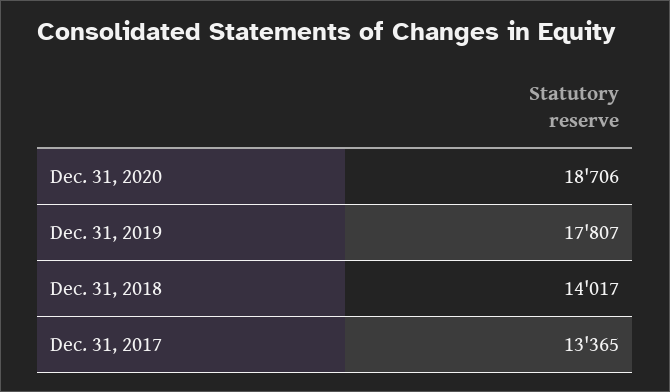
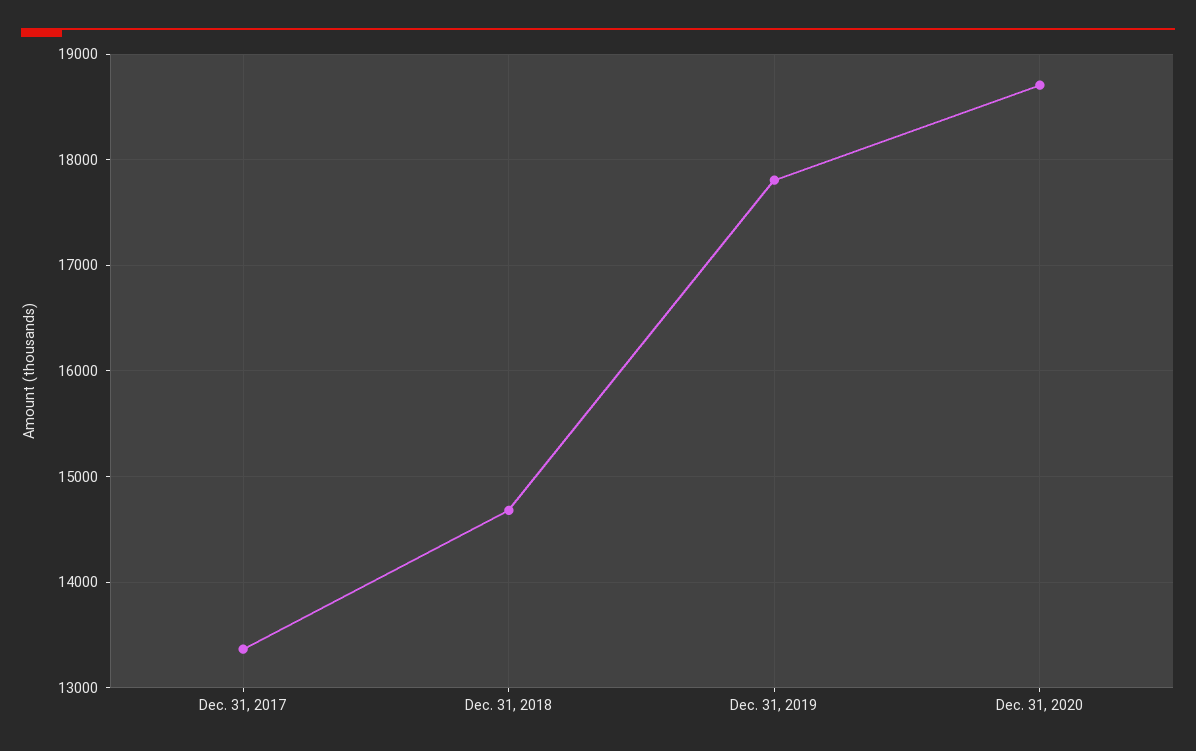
Dec. 31, 2018: 14017 -> 14700

